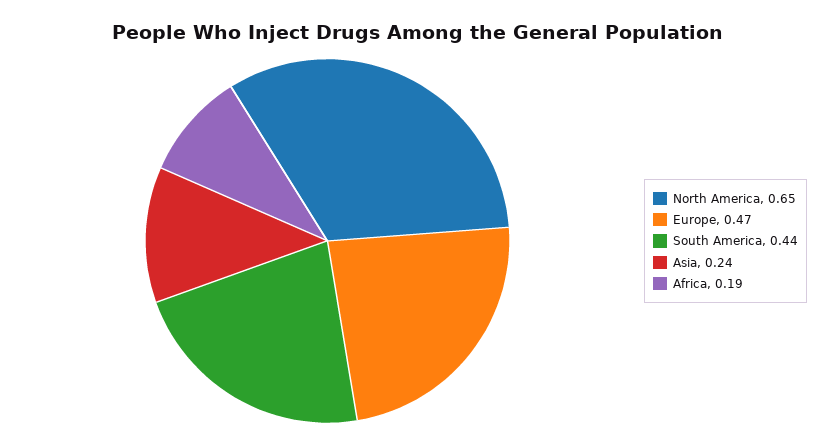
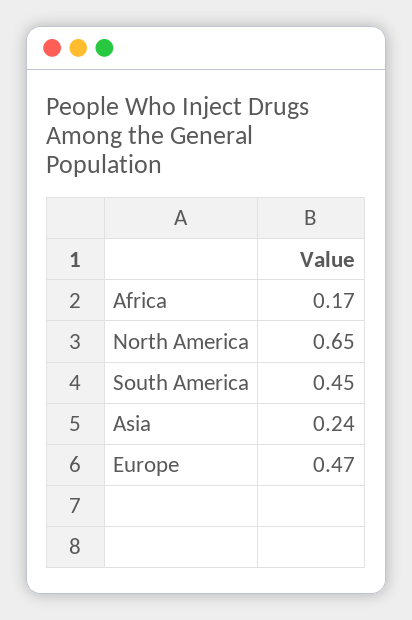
South America: 0.44 -> 0.45
Africa: 0.19 -> 0.17

